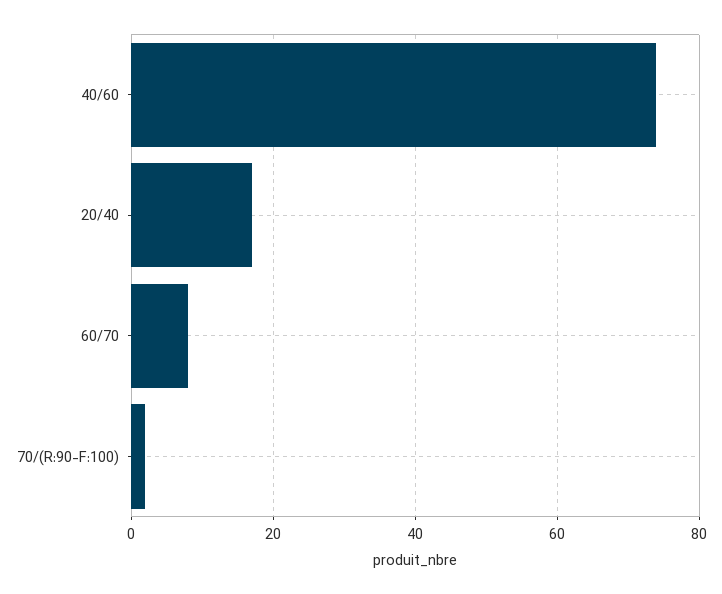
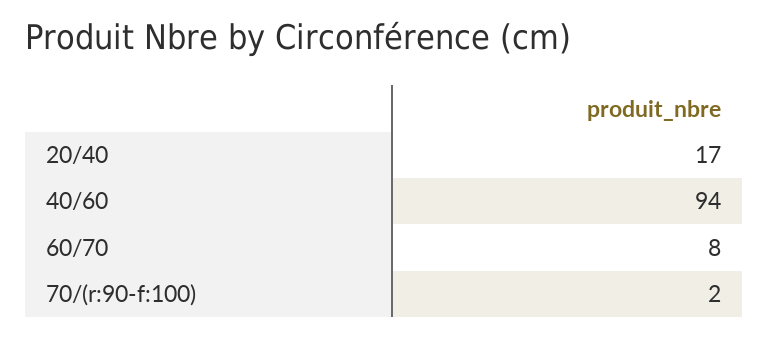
40/60: 75 -> 94

